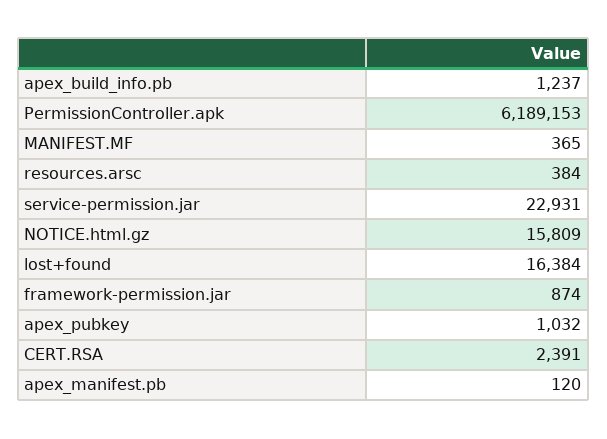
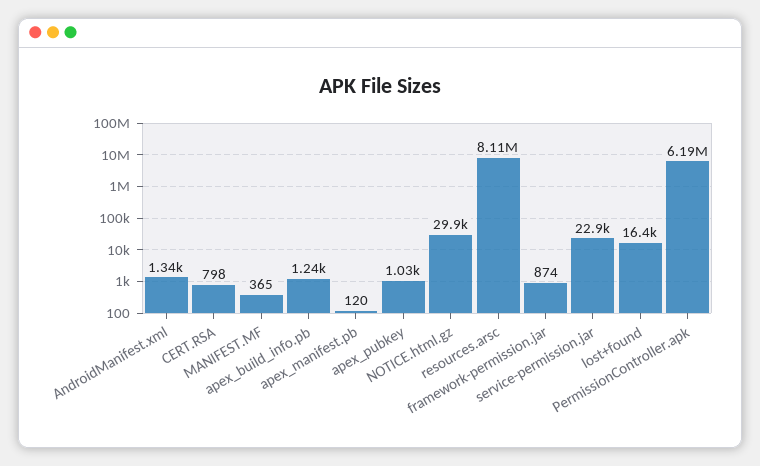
resources.arsc: 384 -> 8110000
NOTICE.html.gz: 15809 -> 29900
CERT.RSA: 2391 -> 798
AndroidManifest.xml: none -> 1340

